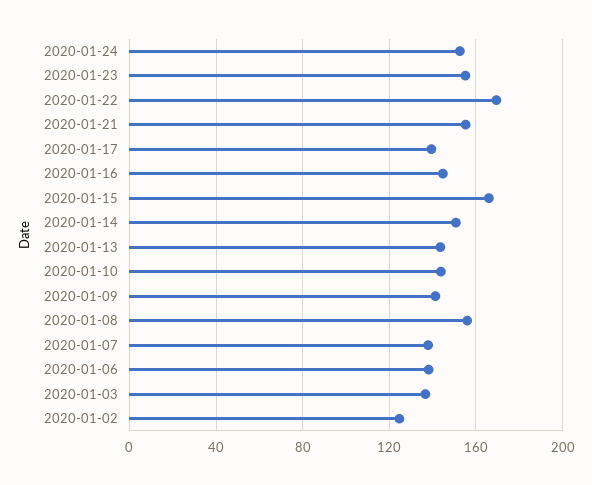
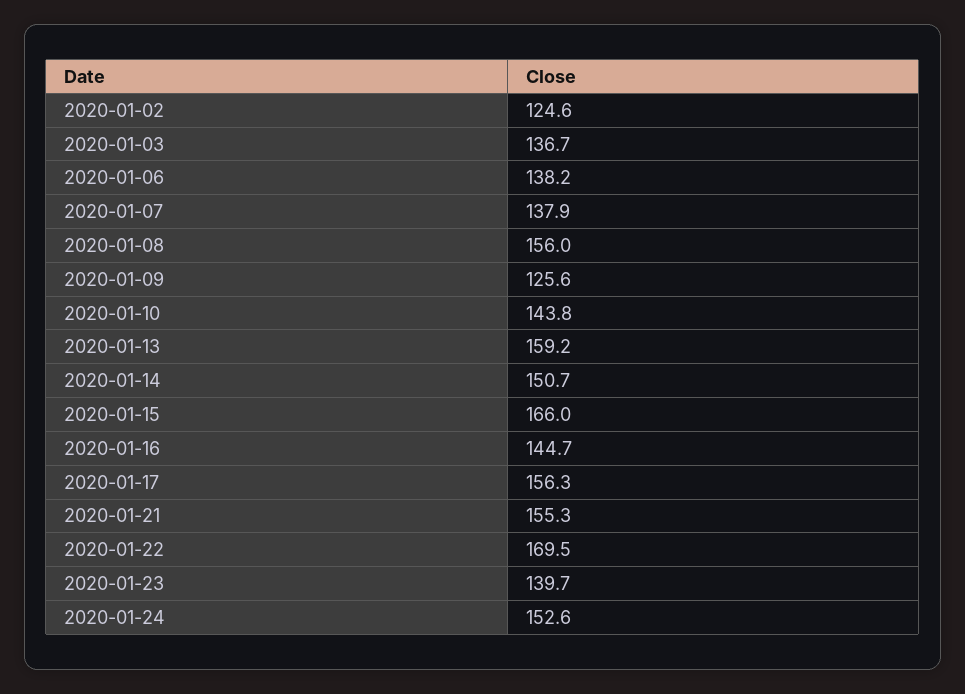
2020-01-23: 155 -> 139.7
2020-01-17: 140 -> 156.3
2020-01-13: 145 -> 159.2
2020-01-09: 140 -> 125.6

